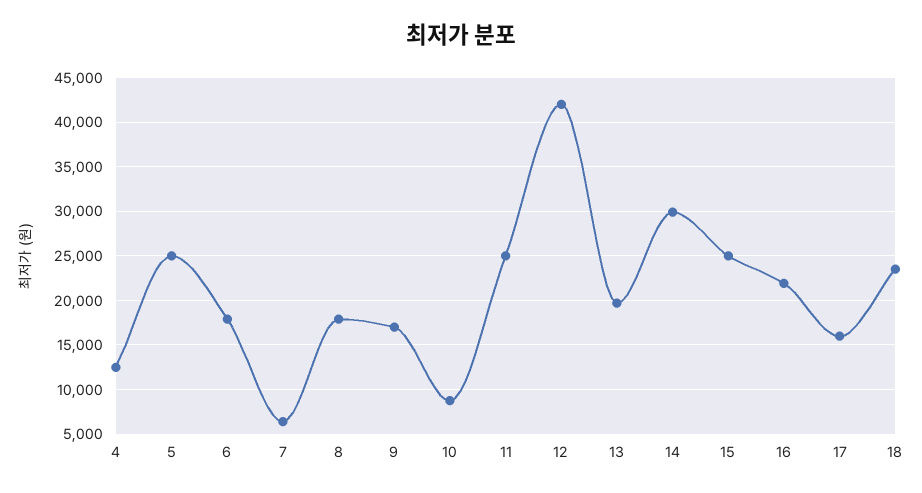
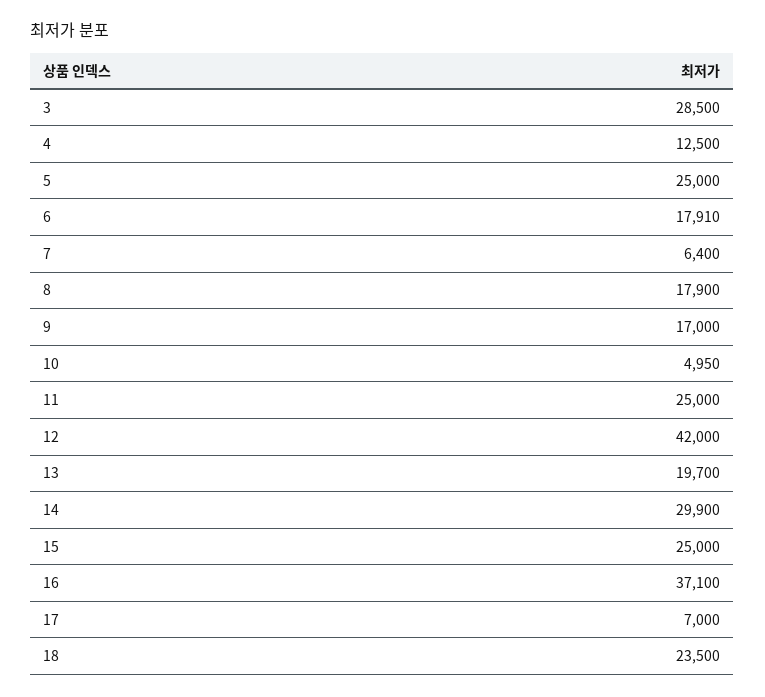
10: 9000 -> 4950
16: 22000 -> 37100
17: 16000 -> 7000
3: none -> 28500

